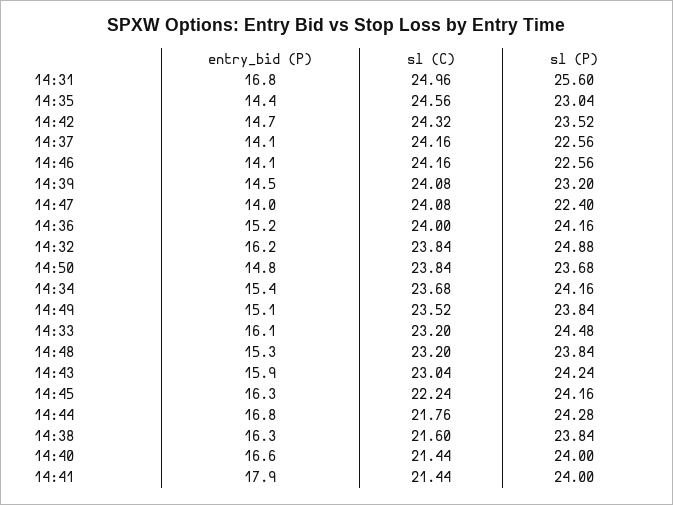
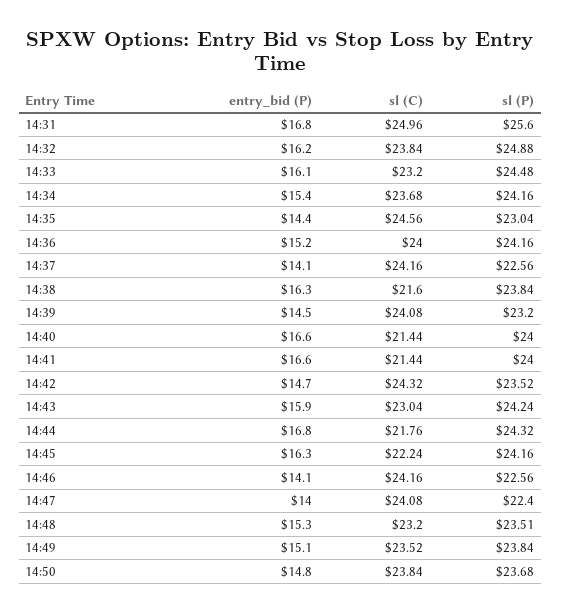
sl (P), 14:48: 23.84 -> 23.51
sl (P), 14:44: 24.28 -> 24.32
entry_bid (P), 14:41: 17.9 -> 16.6

